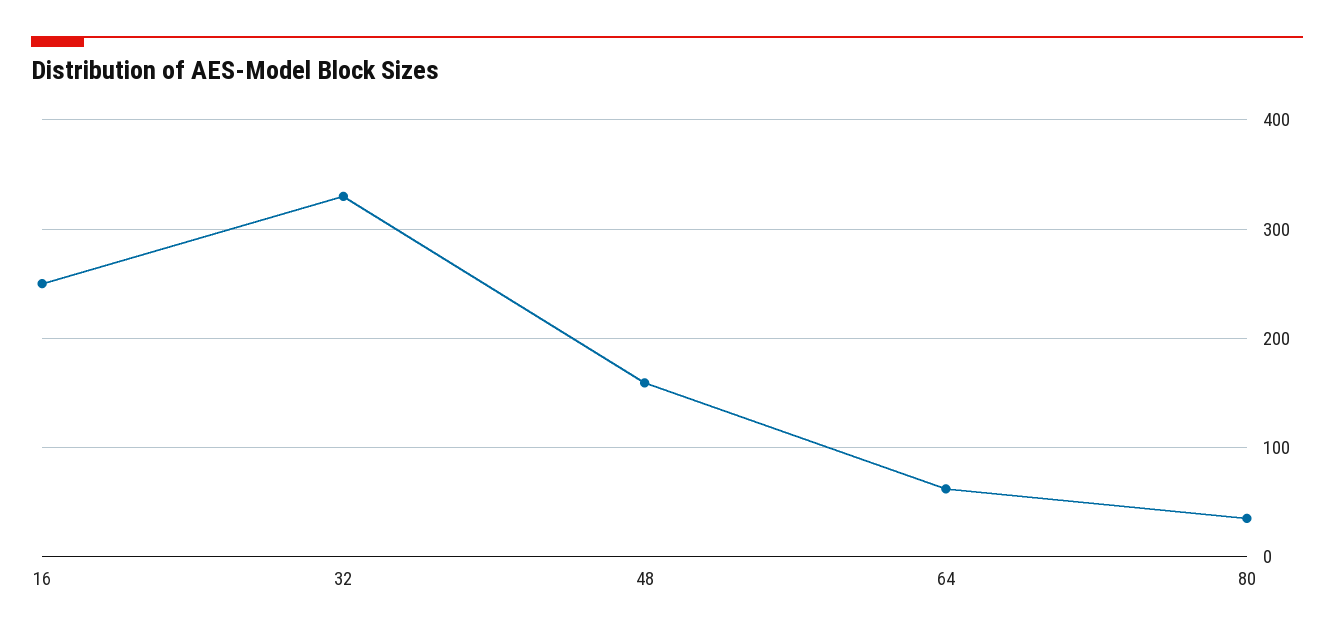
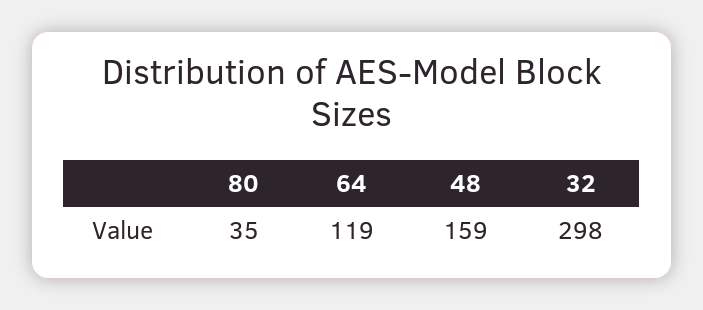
16: 250 -> none
32: 330 -> 298
64: 60 -> 119

